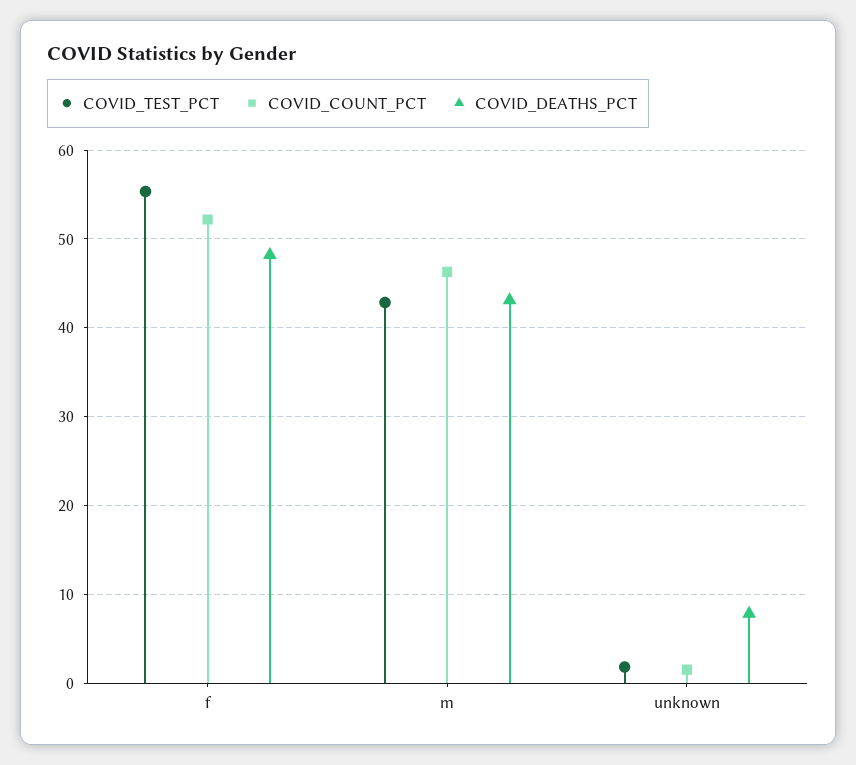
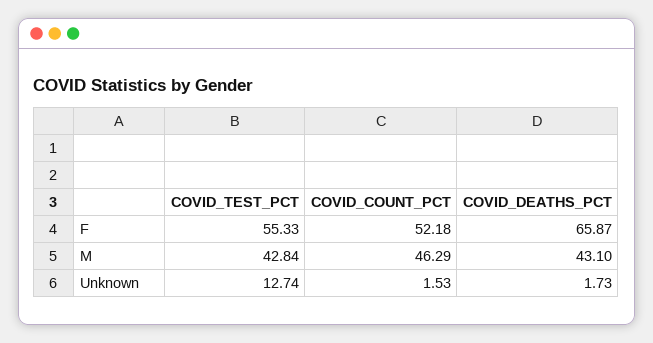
COVID_DEATHS_PCT, f: 48 -> 65.87
COVID_TEST_PCT, unknown: 2 -> 12.74
COVID_DEATHS_PCT, unknown: 8 -> 1.73

